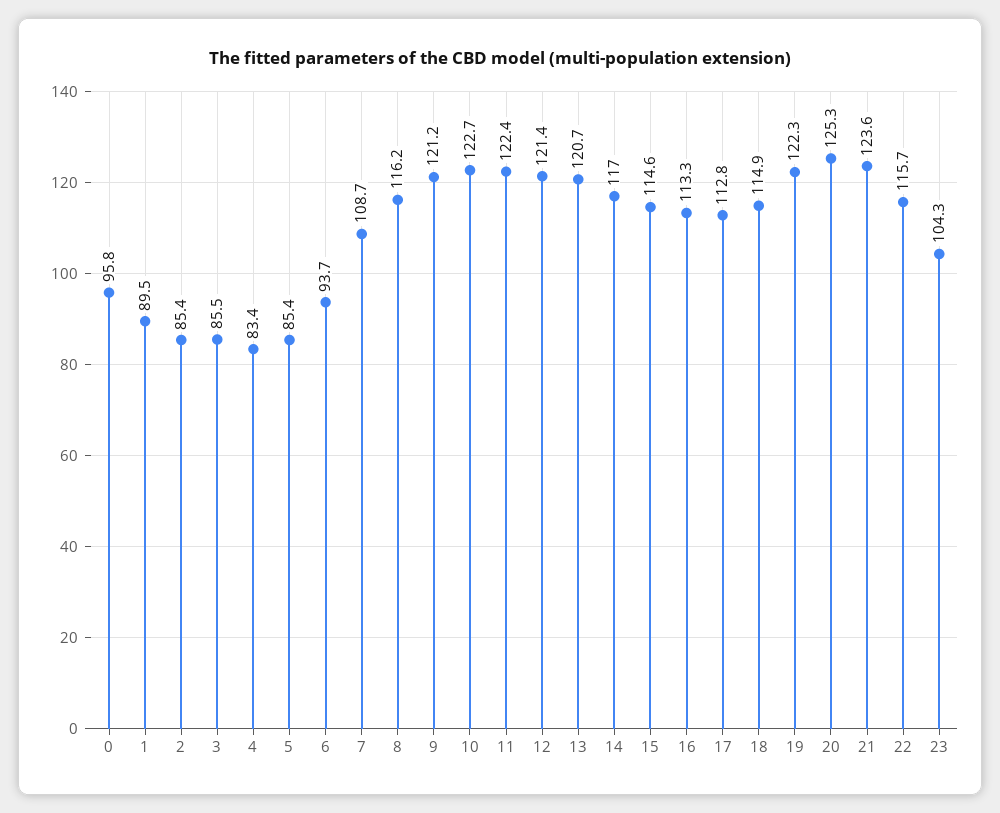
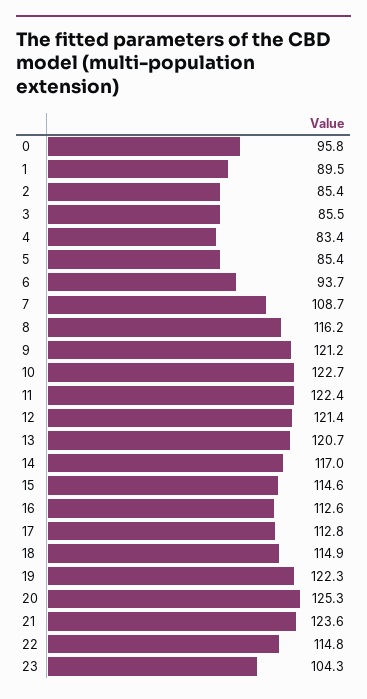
16: 113.3 -> 112.6
22: 115.7 -> 114.8

